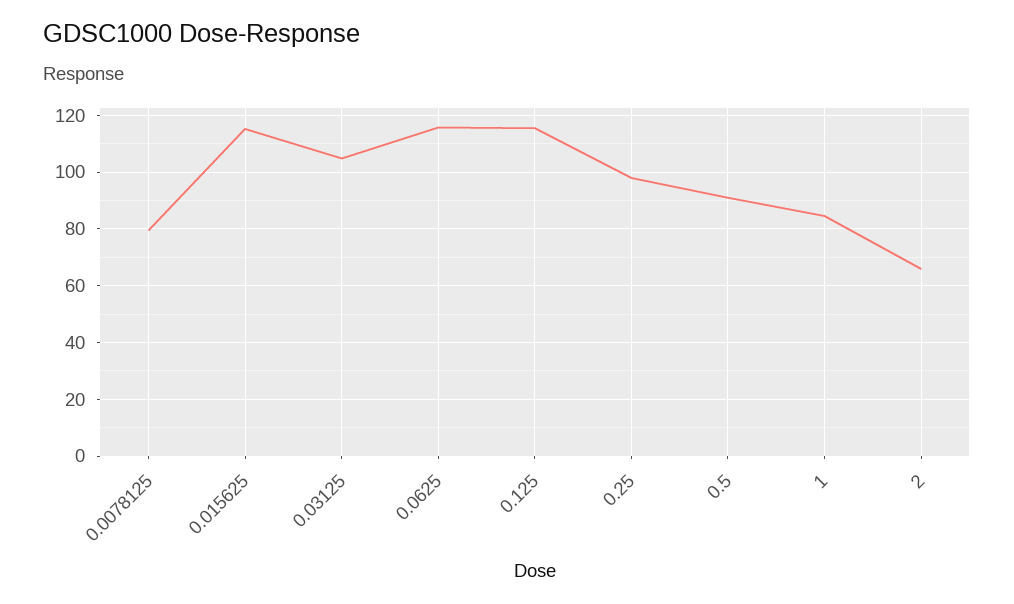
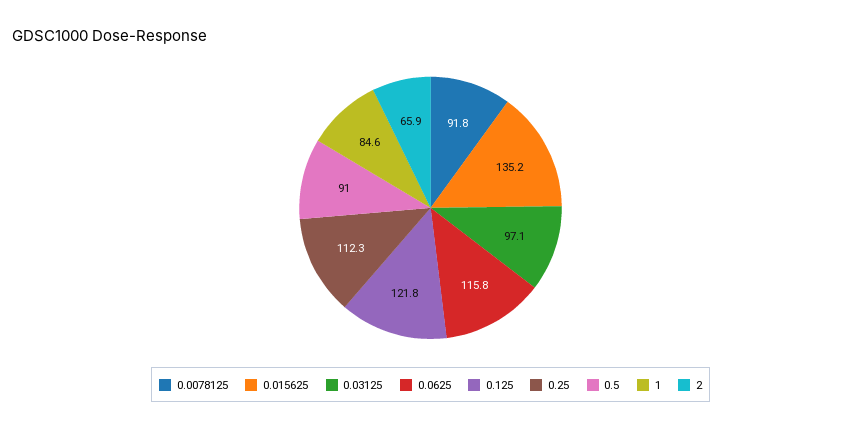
0.0078125: 80 -> 91.8
0.015625: 115 -> 135.2
0.03125: 105 -> 97.1
0.125: 115 -> 121.8
0.25: 97.5 -> 112.3

